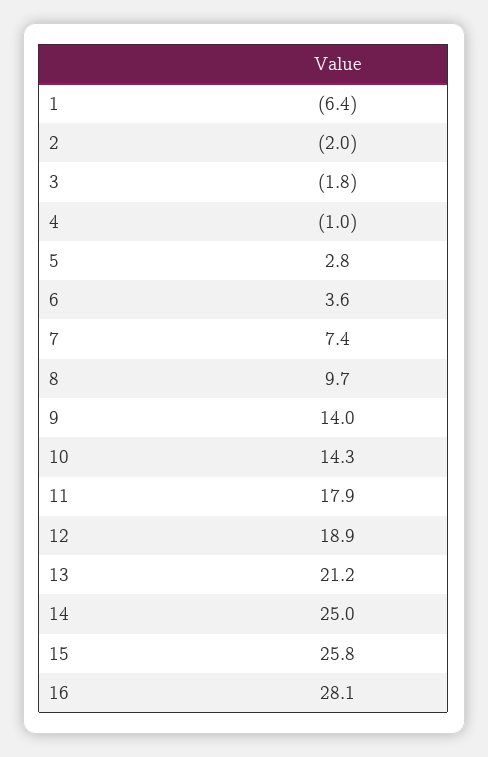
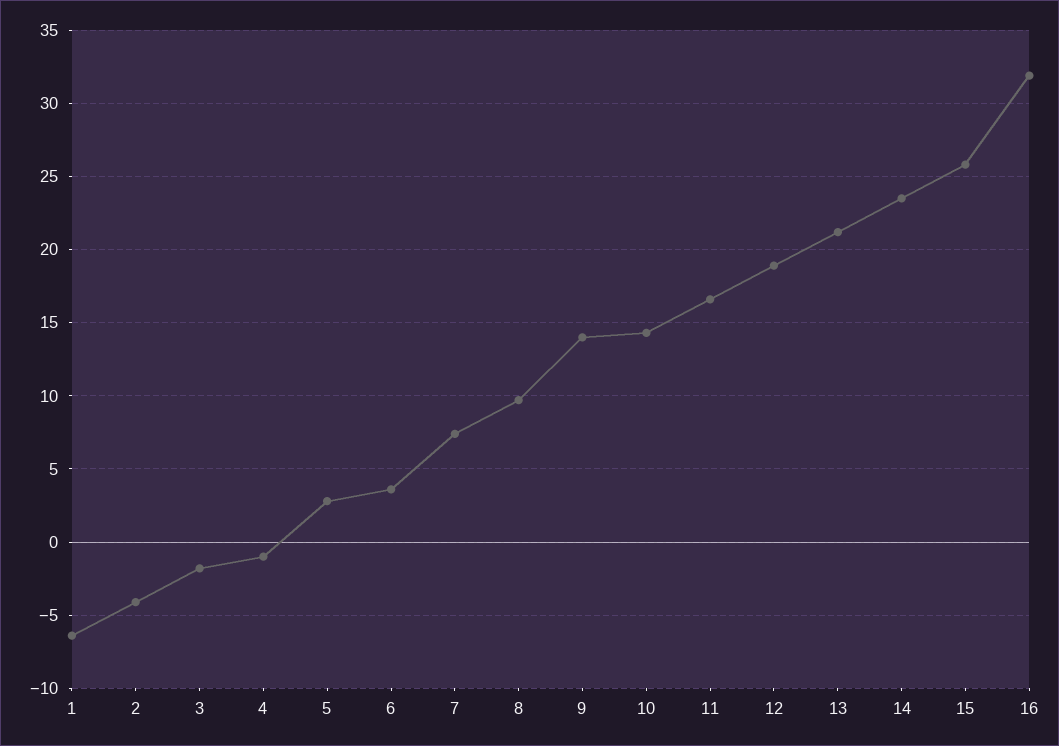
2: -2 -> -4
11: 17.9 -> 16.5
14: 25 -> 23.5
16: 28.1 -> 32

